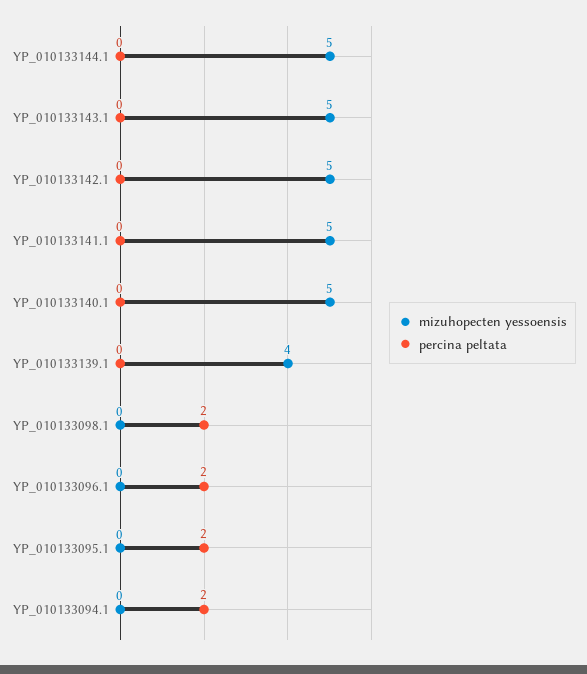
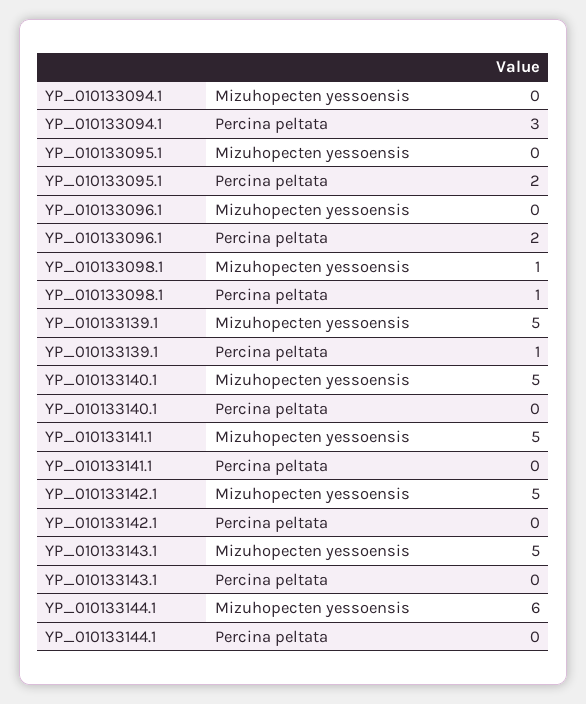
mizuhopecten yessoensis, YP_010133144.1: 5 -> 6
mizuhopecten yessoensis, YP_010133139.1: 4 -> 5
percina peltata, YP_010133139.1: 0 -> 1
mizuhopecten yessoensis, YP_010133098.1: 0 -> 1
percina peltata, YP_010133098.1: 2 -> 1
percina peltata, YP_010133094.1: 2 -> 3

